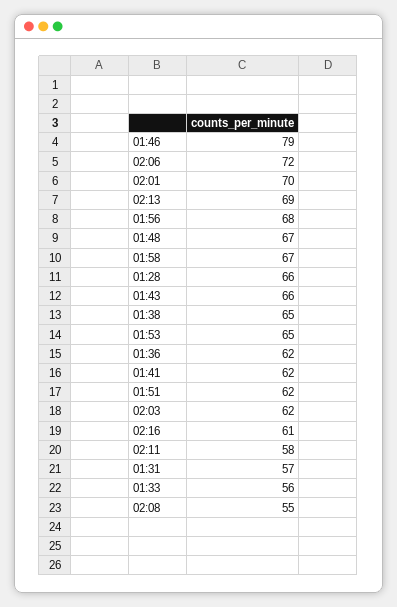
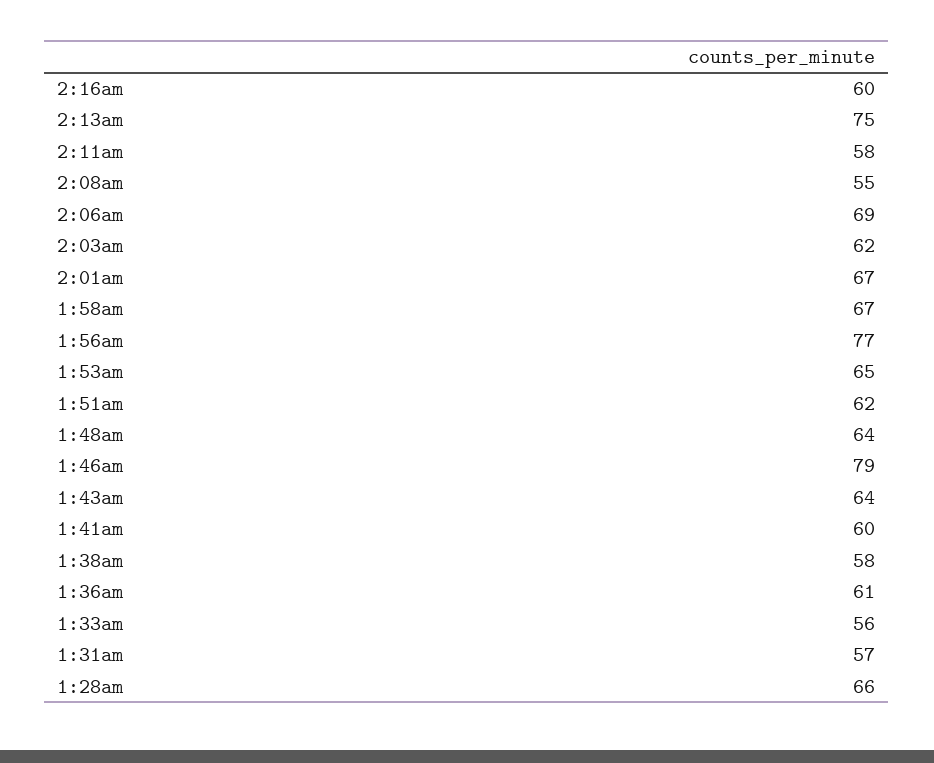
02:06: 72 -> 69
02:01: 70 -> 67
02:13: 69 -> 75
01:56: 68 -> 77
01:48: 67 -> 64
01:43: 66 -> 64
01:38: 65 -> 58
01:36: 62 -> 61
01:41: 62 -> 60
02:16: 61 -> 60

